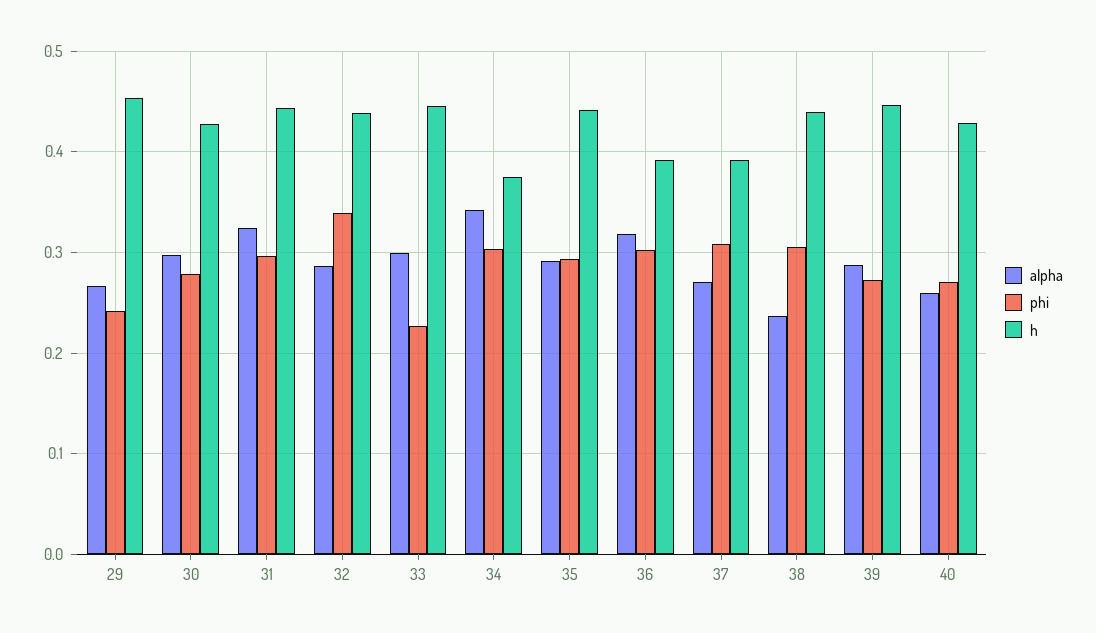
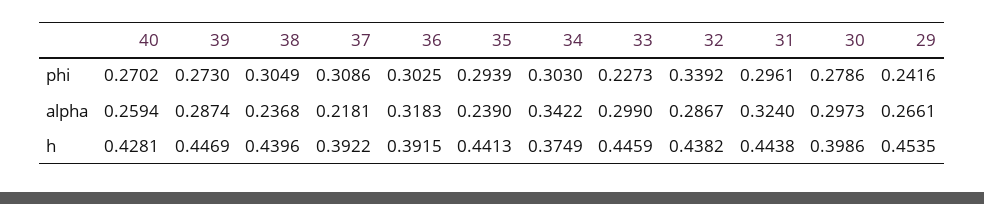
h, 30: 0.43 -> 0.3986
alpha, 35: 0.29 -> 0.239
alpha, 37: 0.27 -> 0.2181

